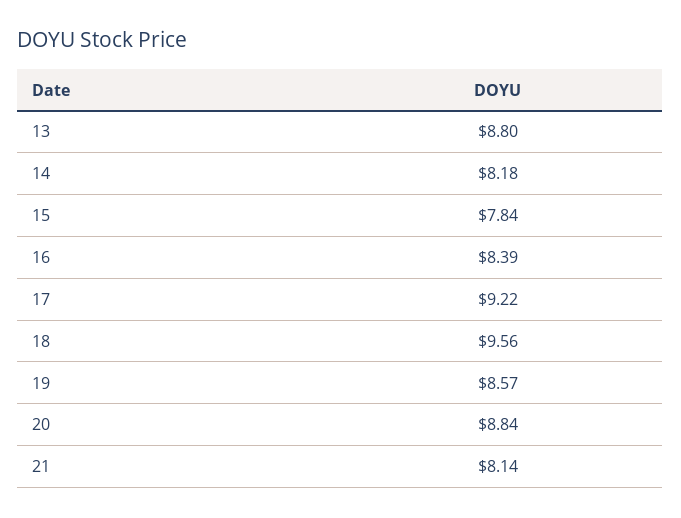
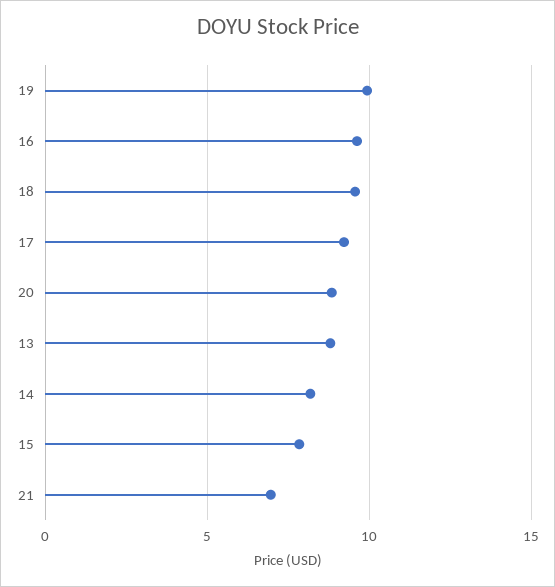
16: 8.39 -> 9.5
19: 8.57 -> 10
21: 8.14 -> 7

